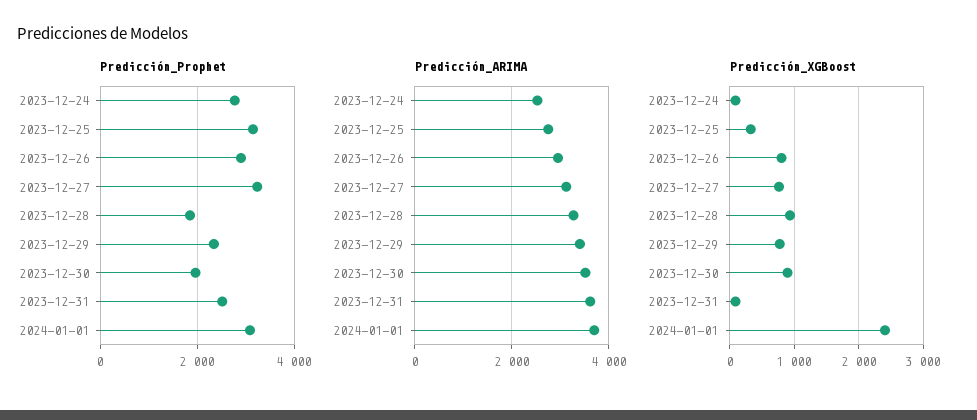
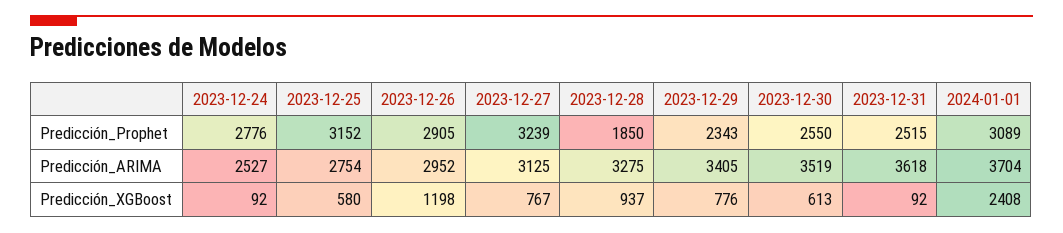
Predicción_Prophet, 2023-12-30: 2000 -> 2550
Predicción_XGBoost, 2023-12-25: 300 -> 580
Predicción_XGBoost, 2023-12-26: 800 -> 1198
Predicción_XGBoost, 2023-12-30: 900 -> 613

